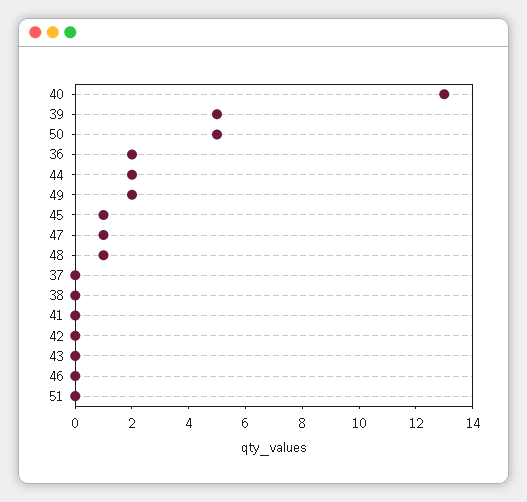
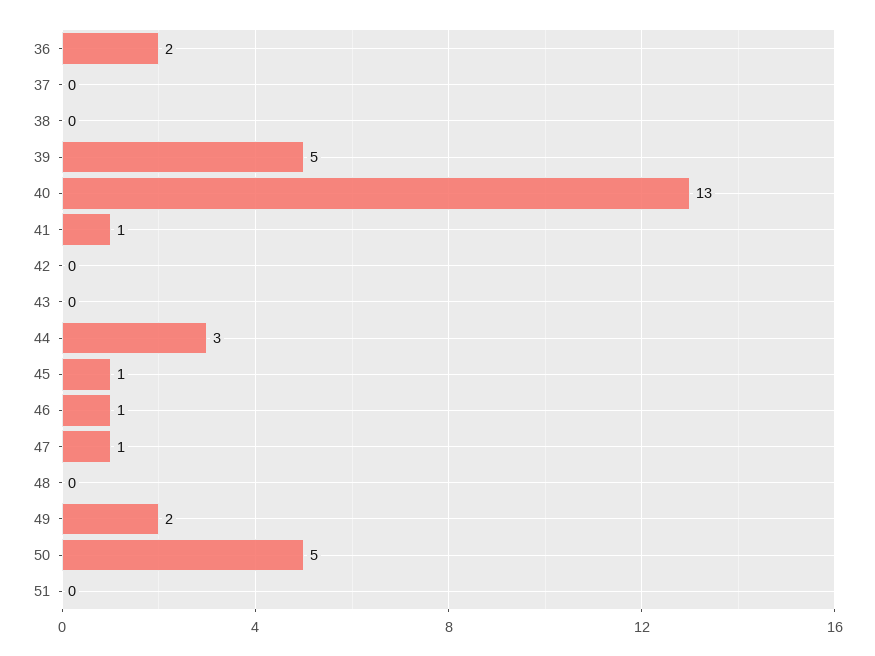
44: 2 -> 3
48: 1 -> 0
41: 0 -> 1
46: 0 -> 1

